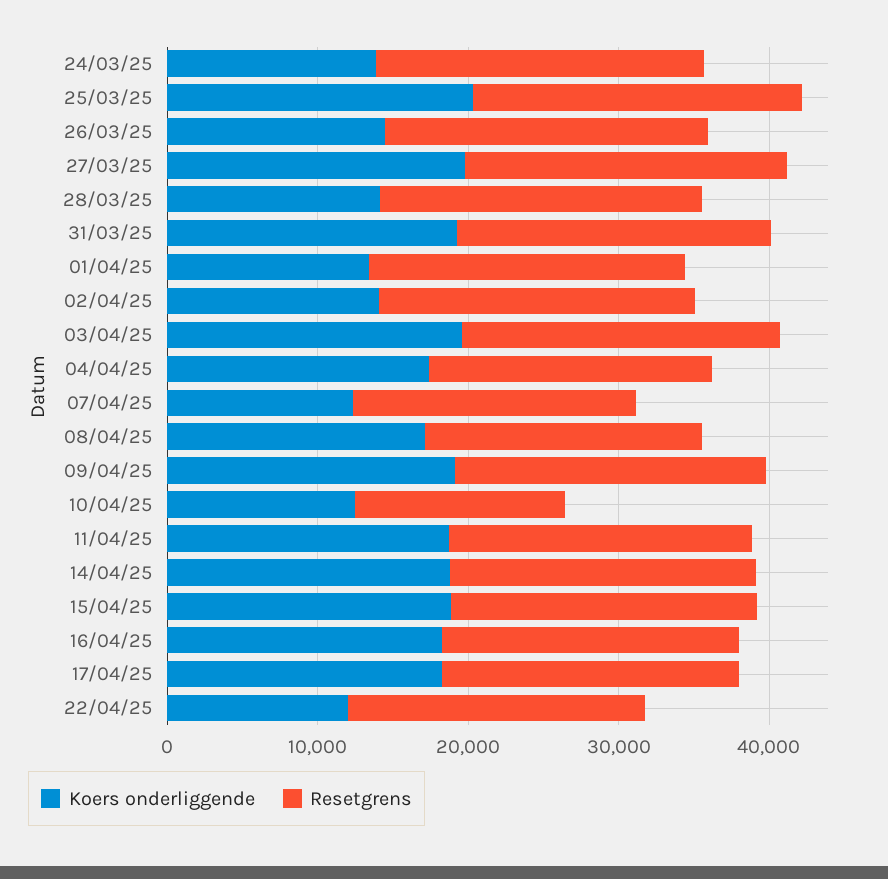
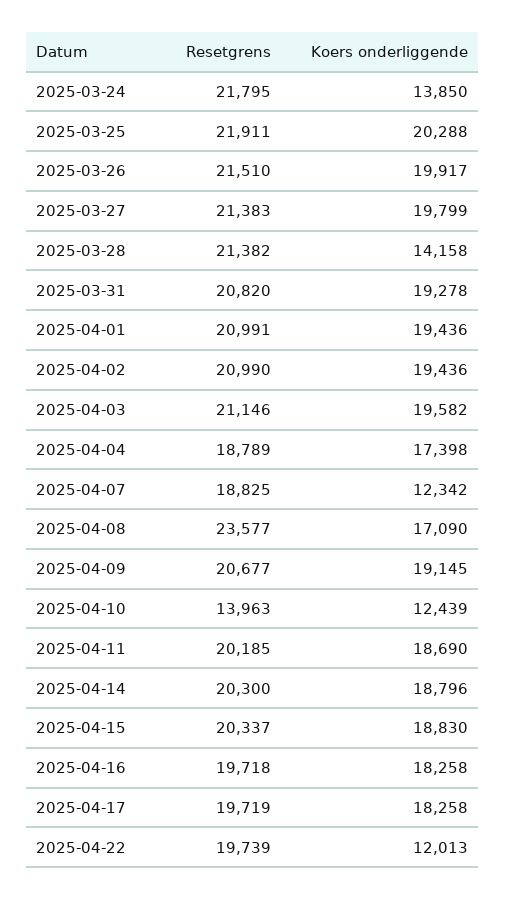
Koers onderliggende, 26/03/25: 14000 -> 19917
Koers onderliggende, 01/04/25: 14000 -> 19436
Koers onderliggende, 02/04/25: 14000 -> 19436
Resetgrens, 08/04/25: 18000 -> 23577

